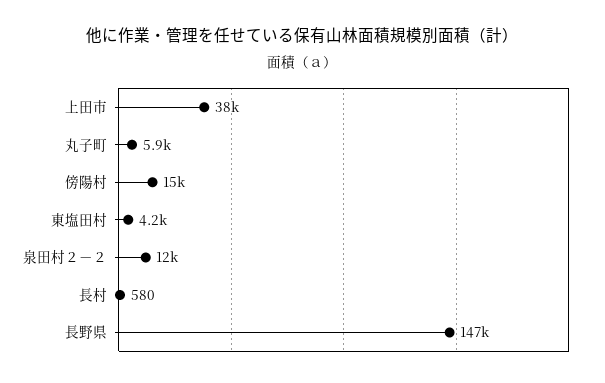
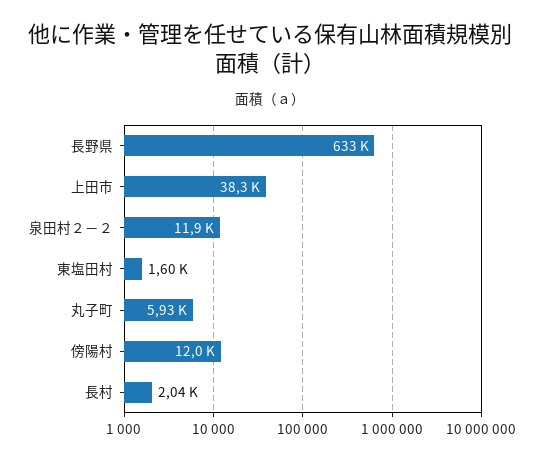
傍陽村: 15000 -> 12000
東塩田村: 4200 -> 1600
長村: 580 -> 2040
長野県: 147000 -> 633000

